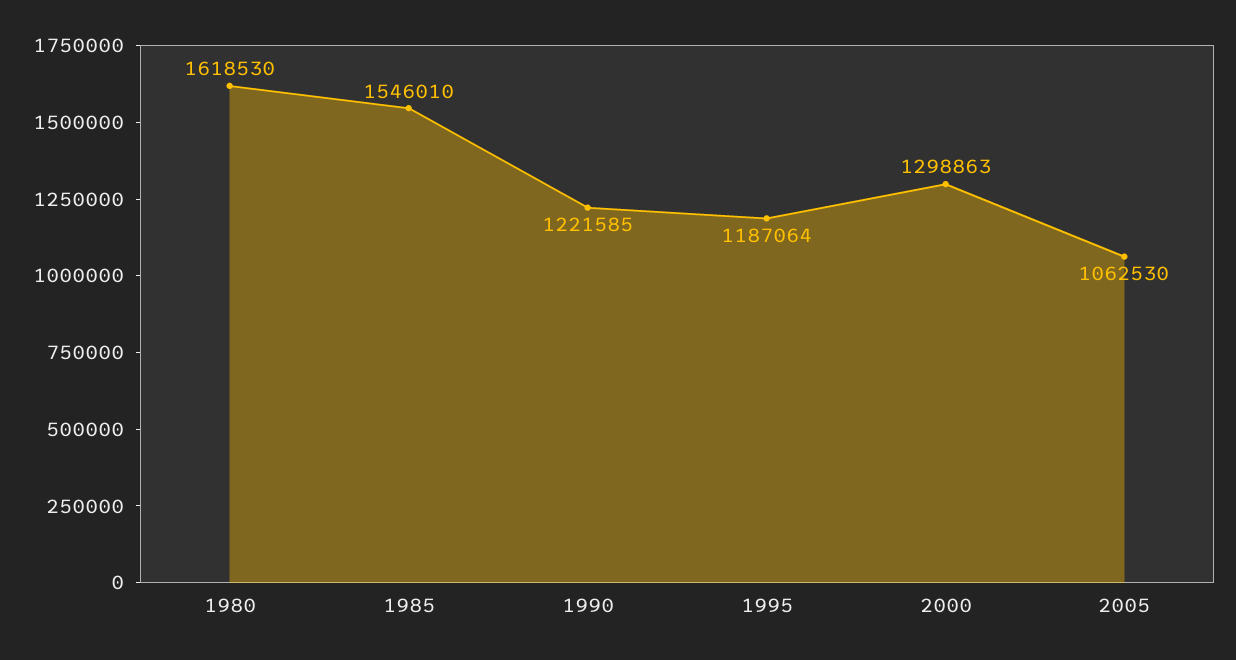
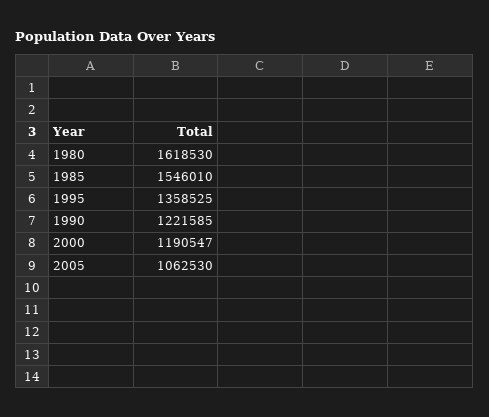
1995: 1187064 -> 1358525
2000: 1298863 -> 1190547

